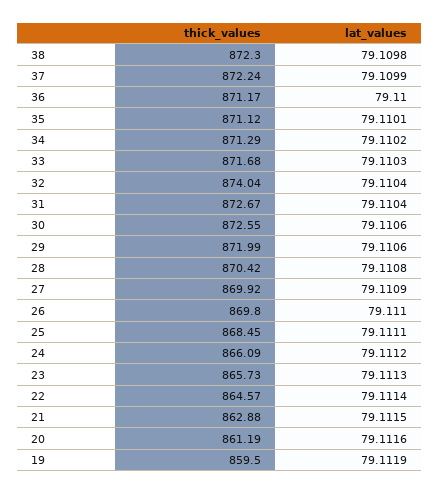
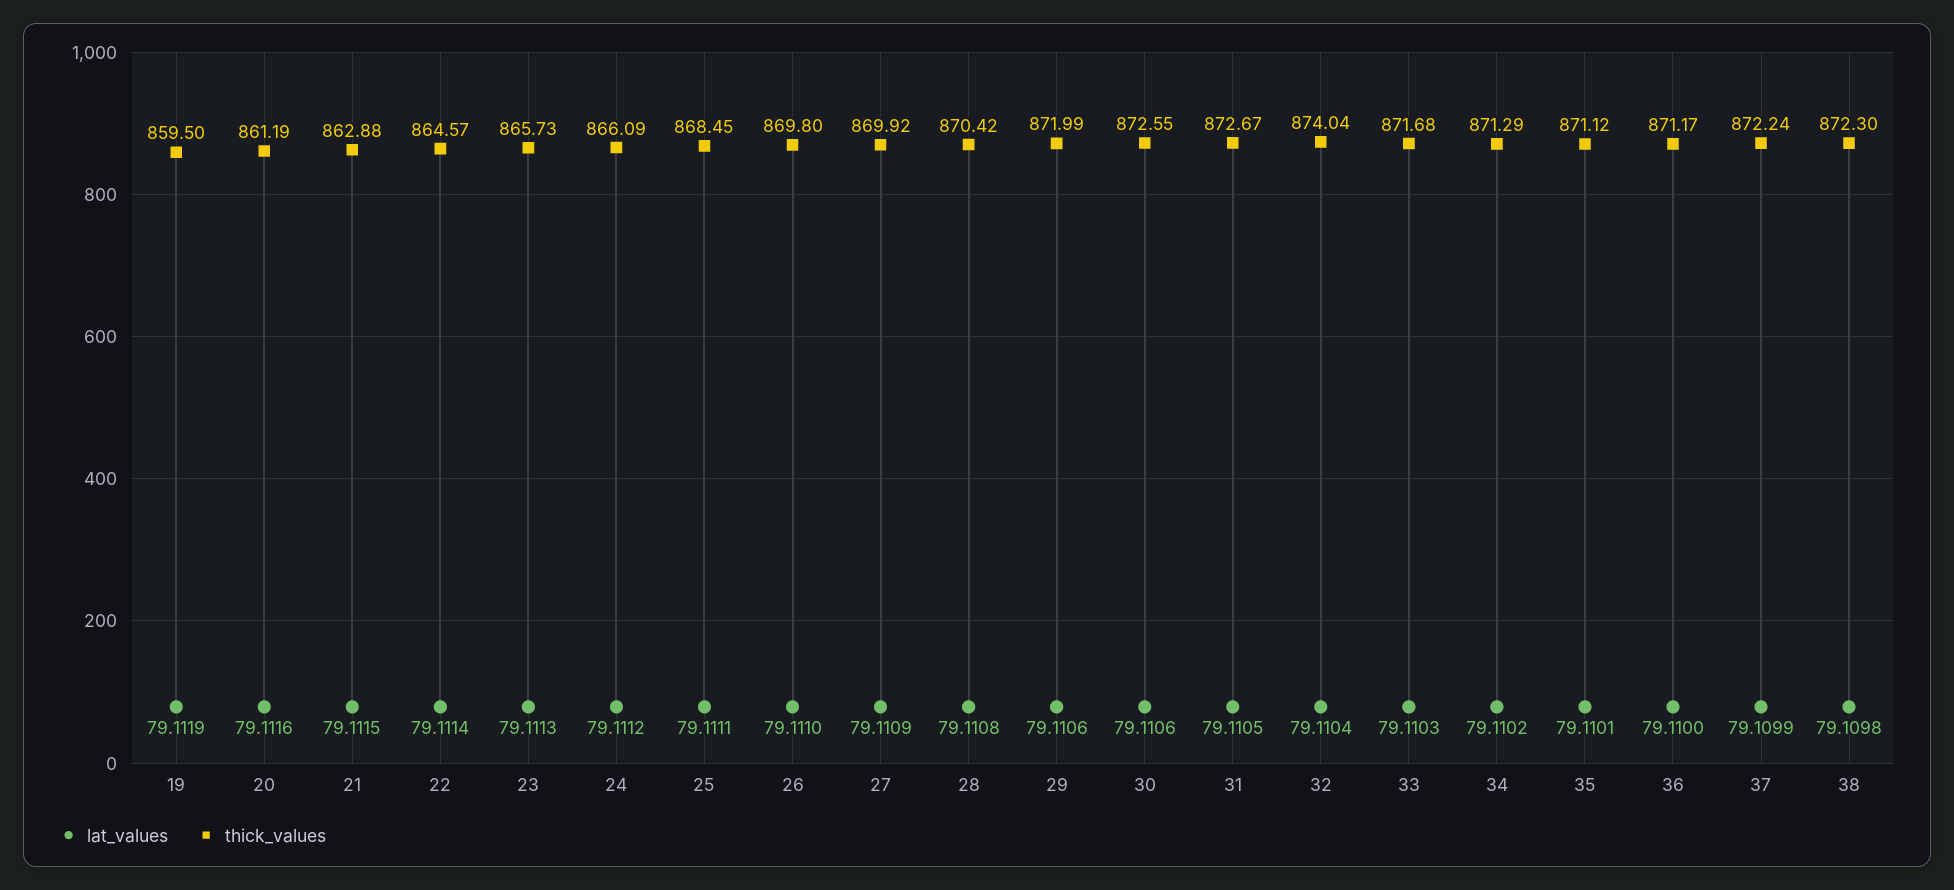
lat_values, 31: 79.1104 -> 79.1105

